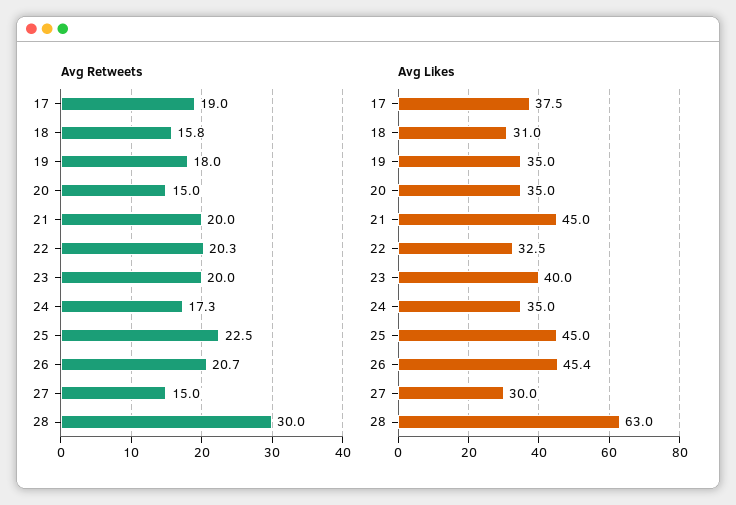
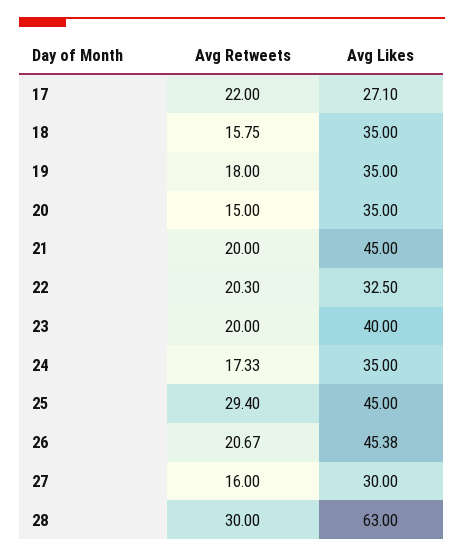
Avg Retweets, 17: 19 -> 22
Avg Retweets, 25: 22.5 -> 29.4
Avg Retweets, 27: 15 -> 16
Avg Likes, 17: 37.5 -> 27.1
Avg Likes, 18: 31 -> 35

